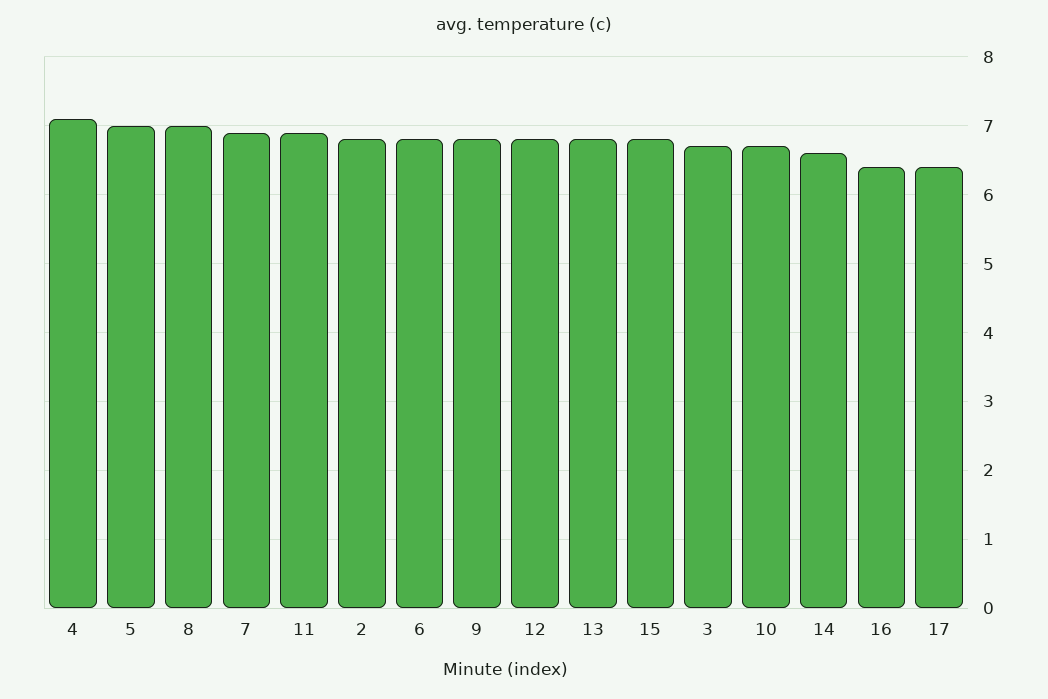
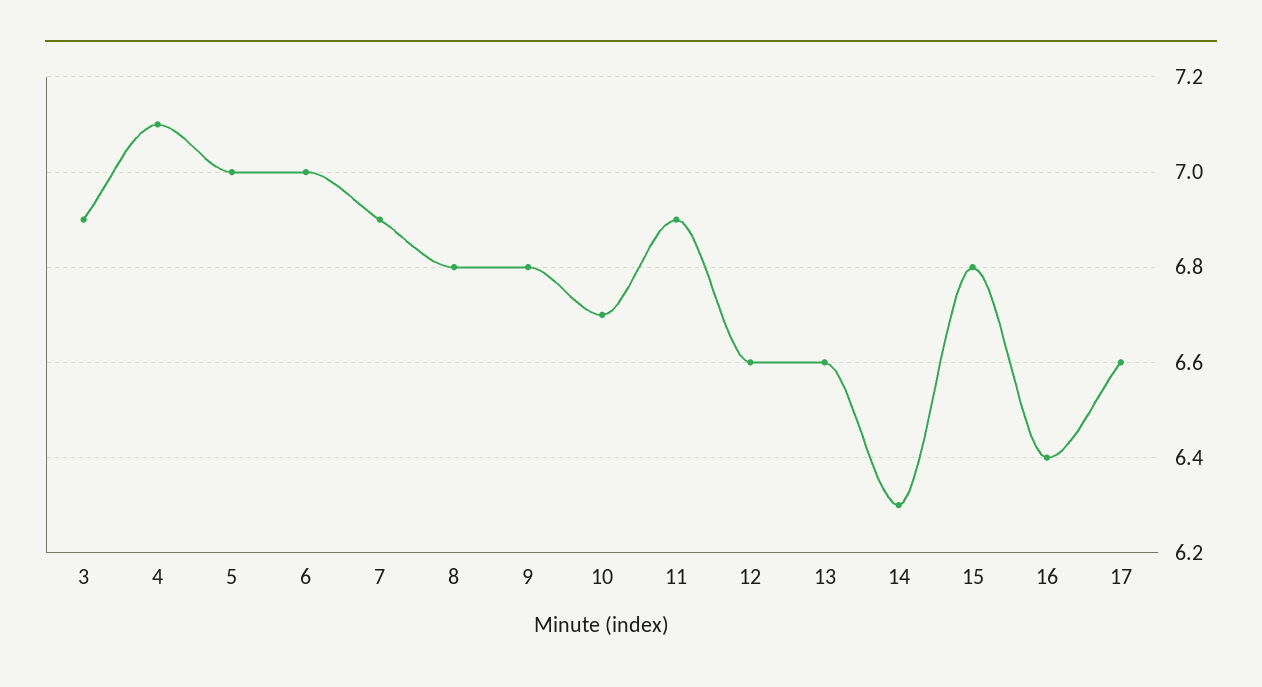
8: 7 -> 6.8
2: 6.8 -> none
6: 6.8 -> 7
12: 6.8 -> 6.6
13: 6.8 -> 6.6
3: 6.7 -> 6.9
14: 6.6 -> 6.3
17: 6.4 -> 6.6

